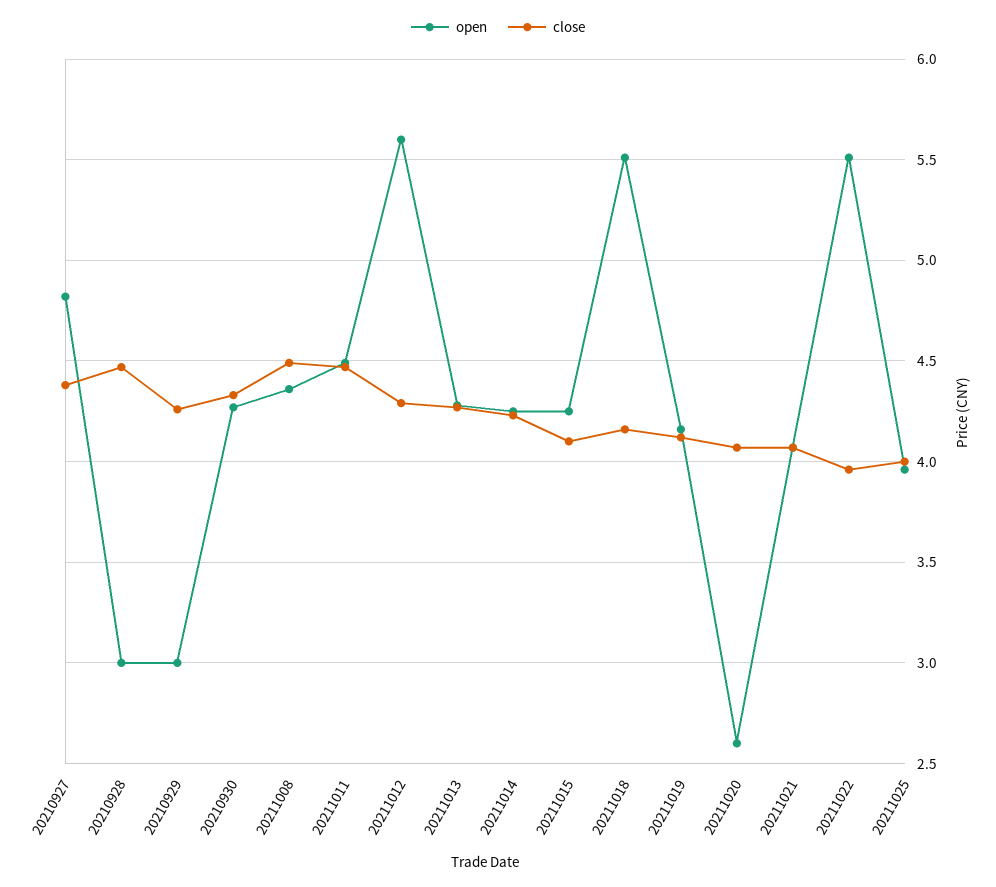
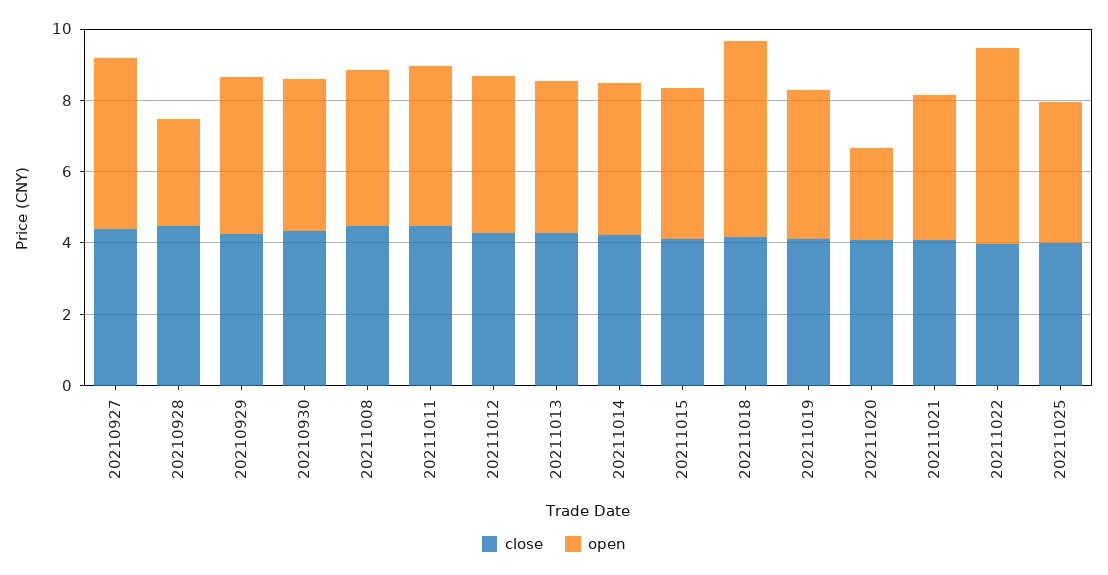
open, 20210929: 3 -> 4.5
open, 20211012: 5.6 -> 4.5

